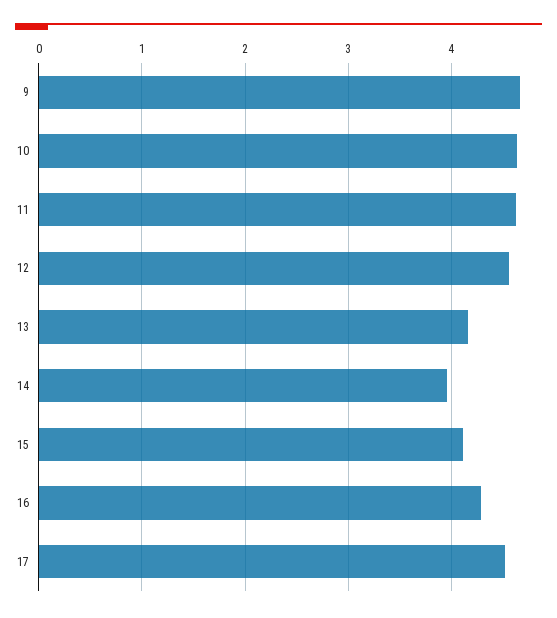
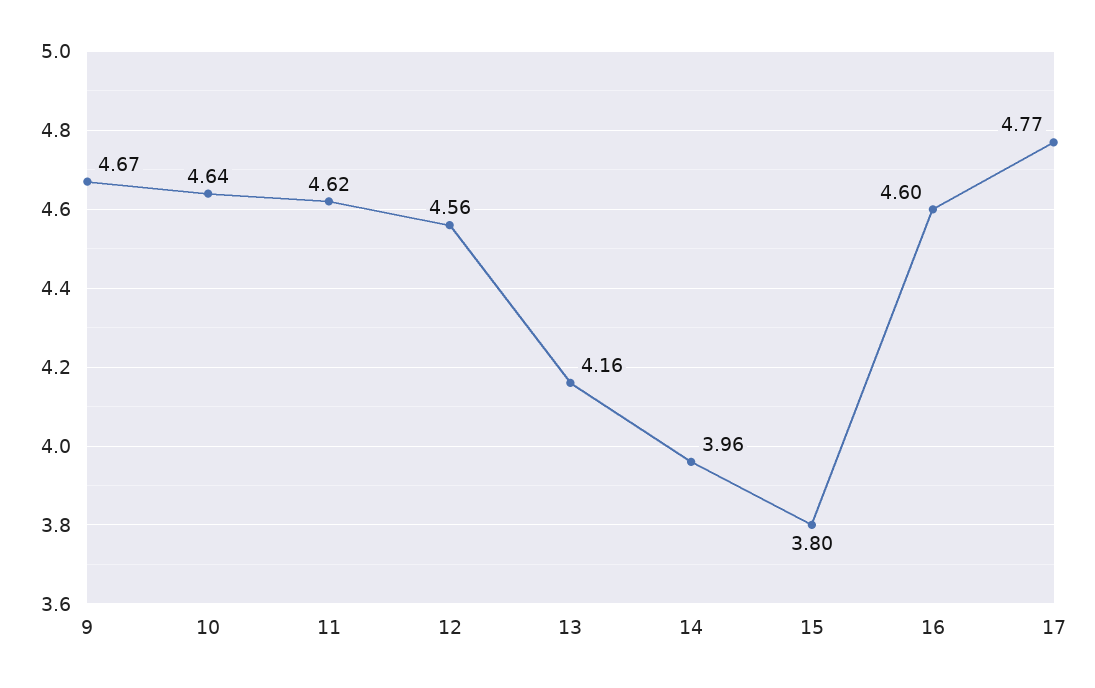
15: 4.1 -> 3.8
16: 4.3 -> 4.6
17: 4.5 -> 4.77

